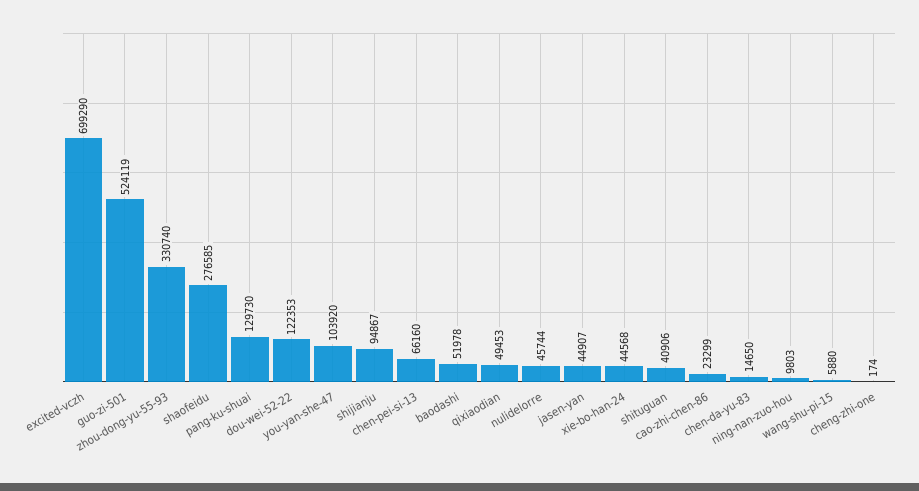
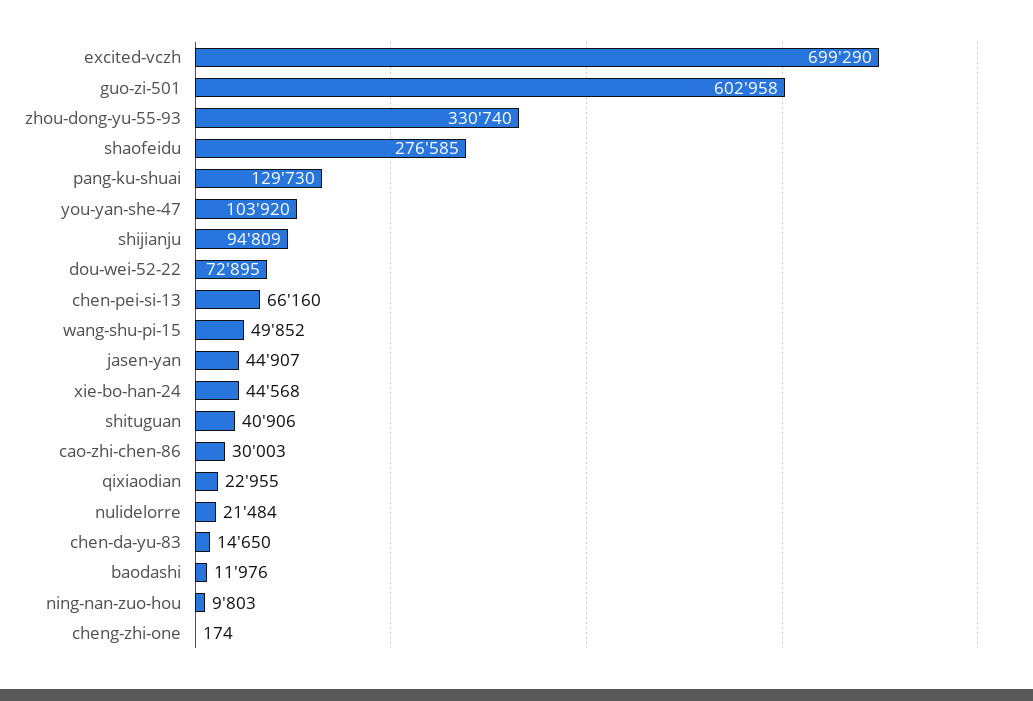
guo-zi-501: 524119 -> 602958
dou-wei-52-22: 122353 -> 72895
shijianju: 94867 -> 94809
baodashi: 51978 -> 11976
qixiaodian: 49453 -> 22955
nulidelorre: 45744 -> 21484
cao-zhi-chen-86: 23299 -> 30003
wang-shu-pi-15: 5880 -> 49852

